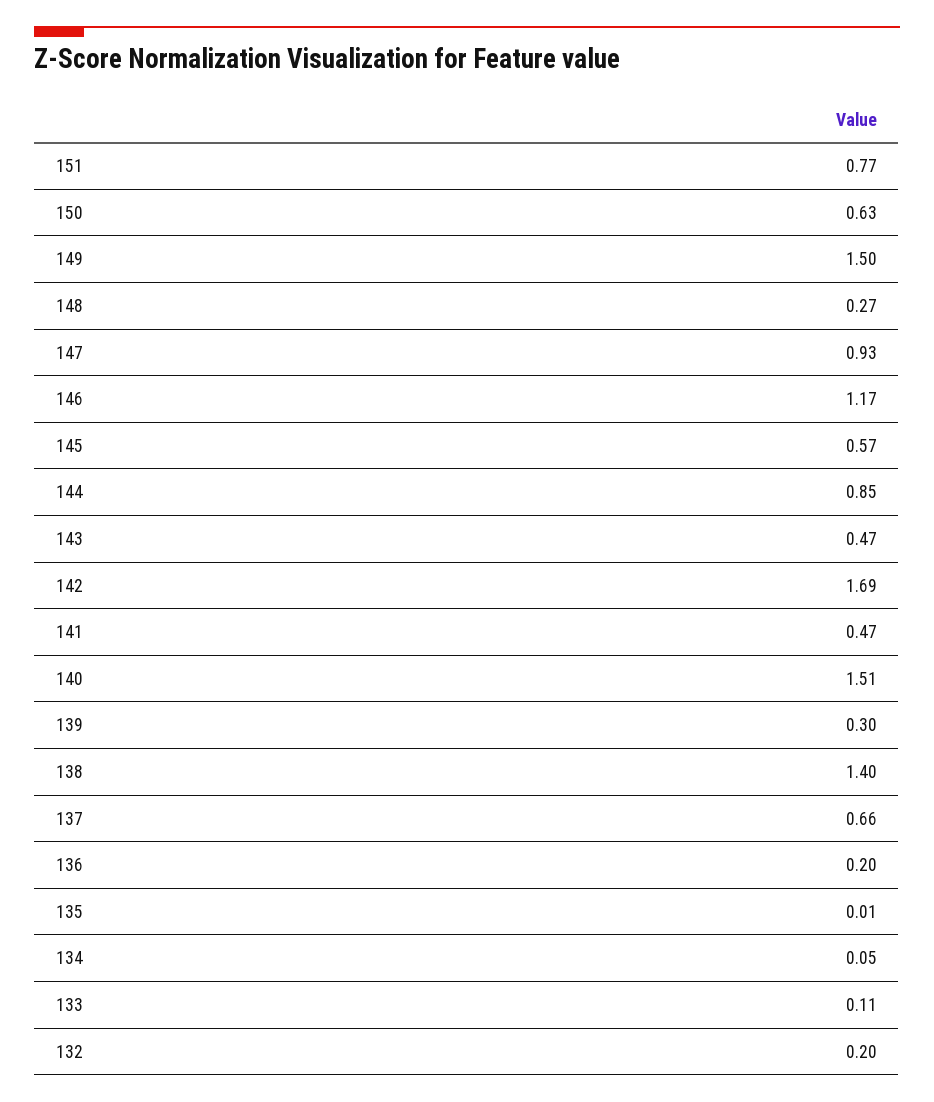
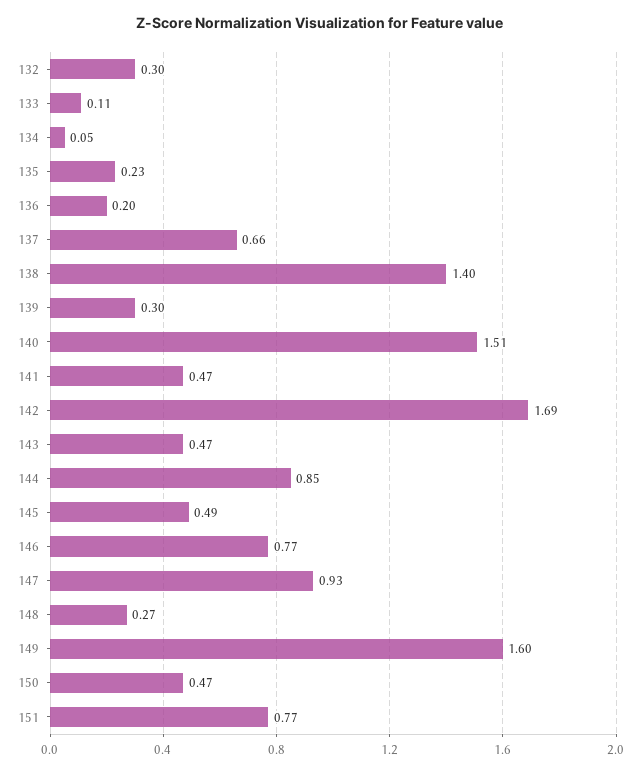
150: 0.63 -> 0.47
149: 1.5 -> 1.6
146: 1.17 -> 0.77
145: 0.57 -> 0.49
135: 0.01 -> 0.23
132: 0.2 -> 0.3

